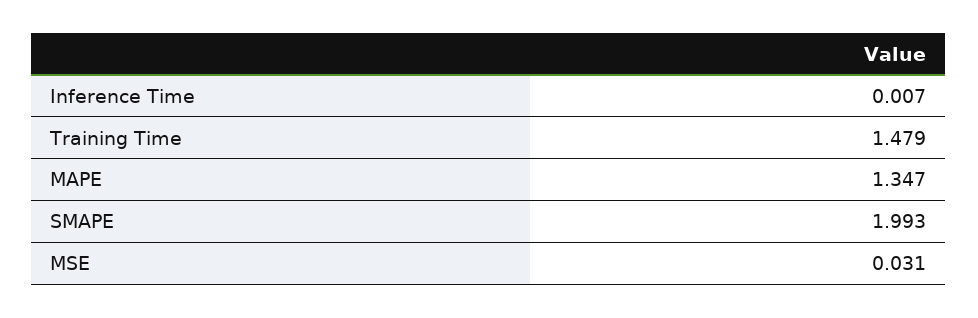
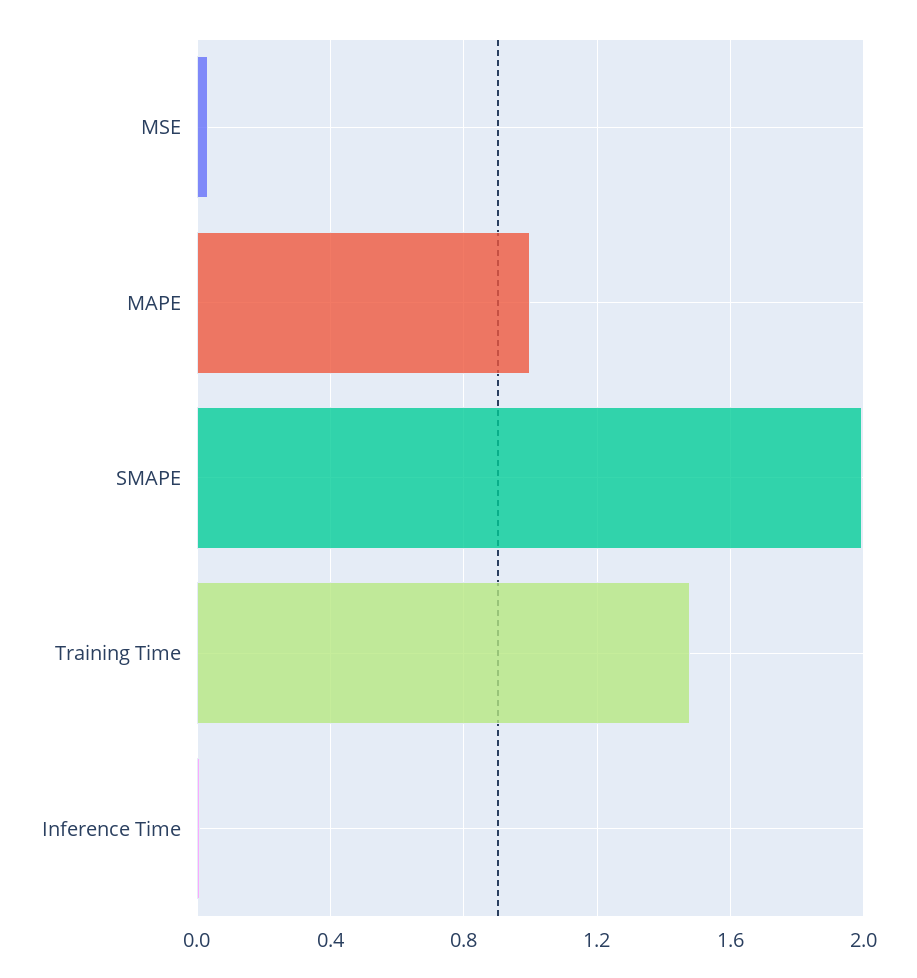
MAPE: 1.347 -> 1

